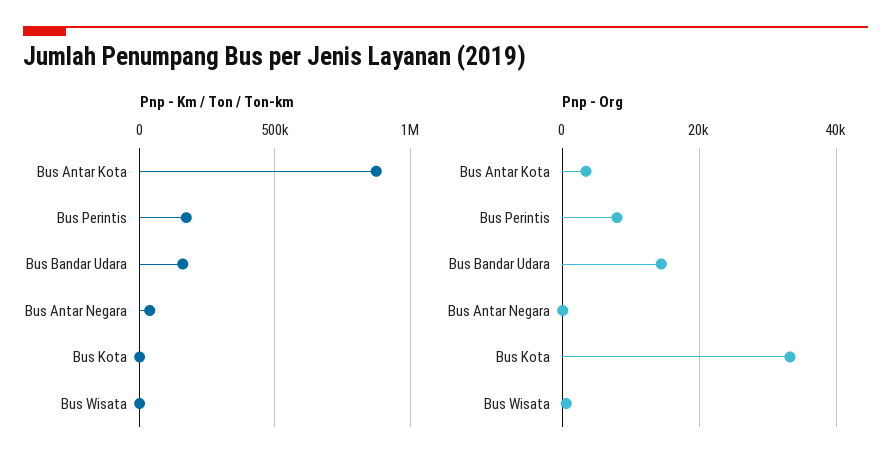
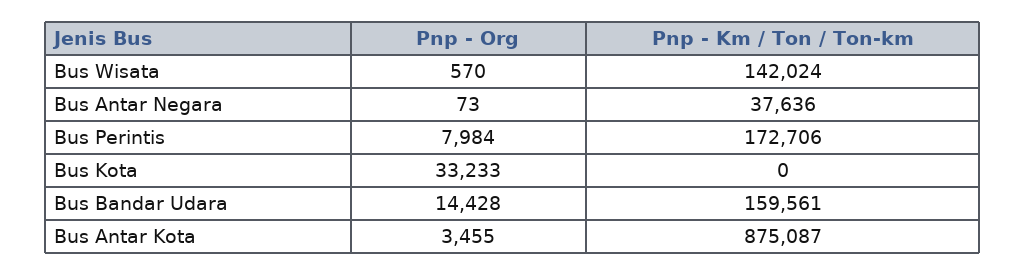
Pnp - Km / Ton / Ton-km, Bus Wisata: 0 -> 142024

